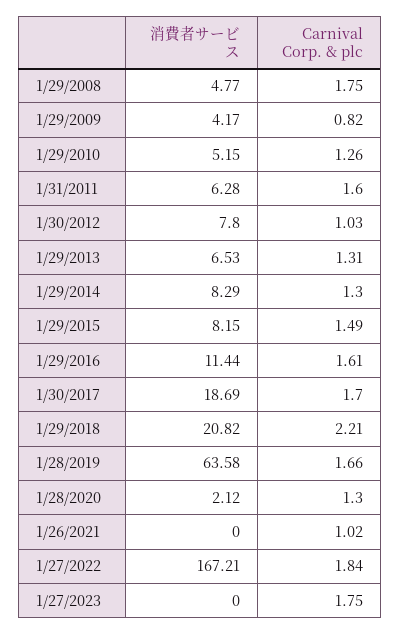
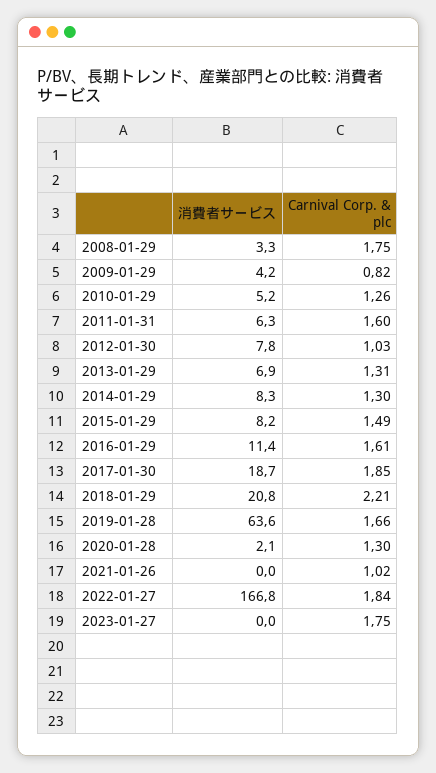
消費者サービス, 1/29/2008: 4.77 -> 3.3
消費者サービス, 1/29/2013: 6.53 -> 6.9
Carnival Corp. & plc, 1/30/2017: 1.7 -> 1.85
消費者サービス, 1/27/2022: 167.21 -> 166.8

